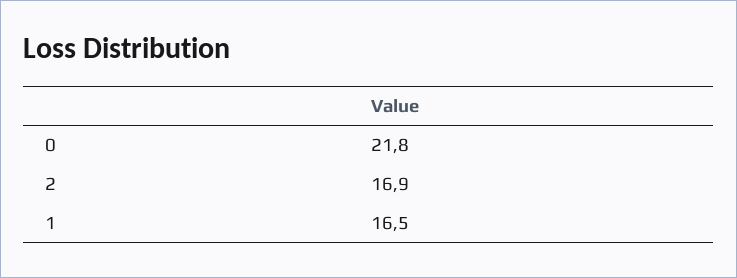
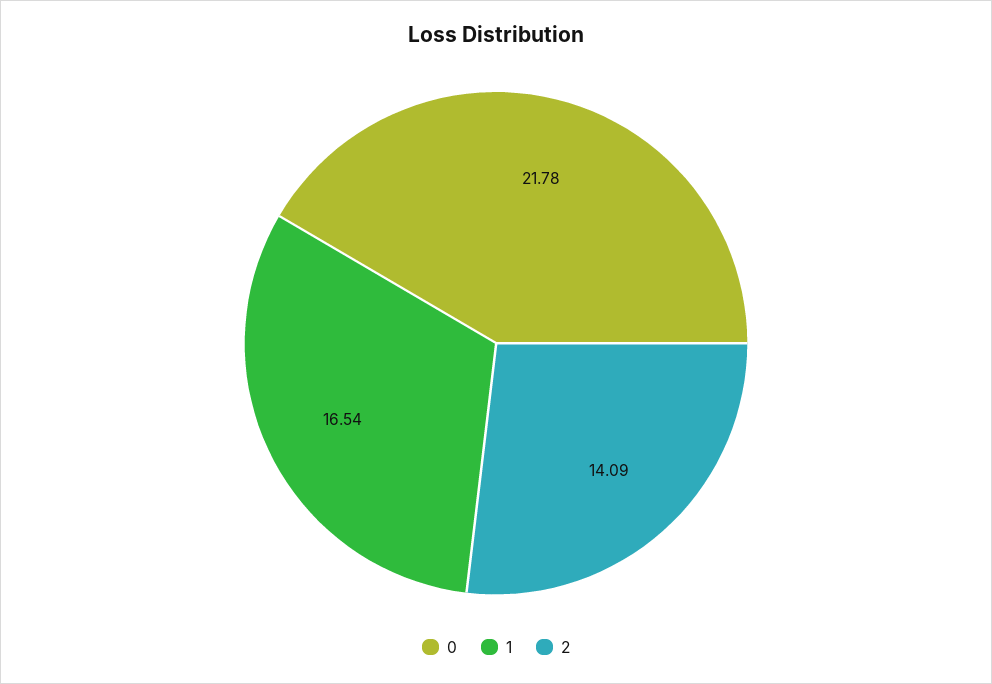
2: 16.9 -> 14.09

